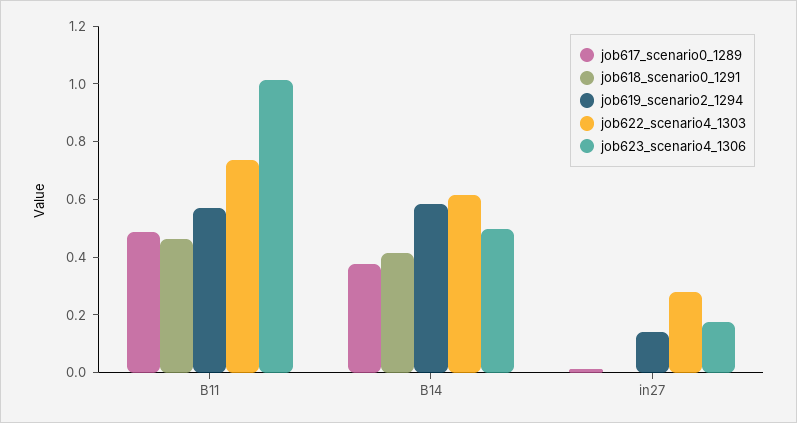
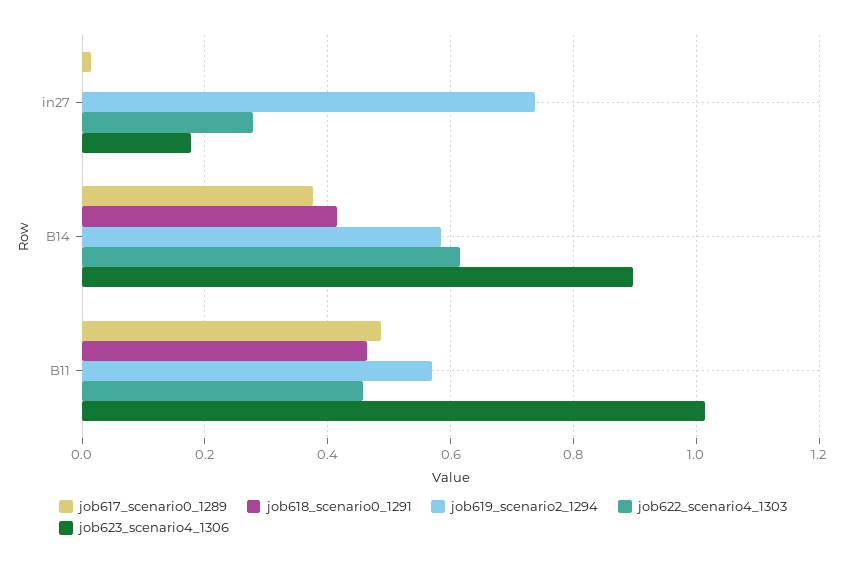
job622_scenario4_1303, B11: 0.75 -> 0.46
job623_scenario4_1306, B14: 0.5 -> 0.9
job619_scenario2_1294, in27: 0.15 -> 0.74

